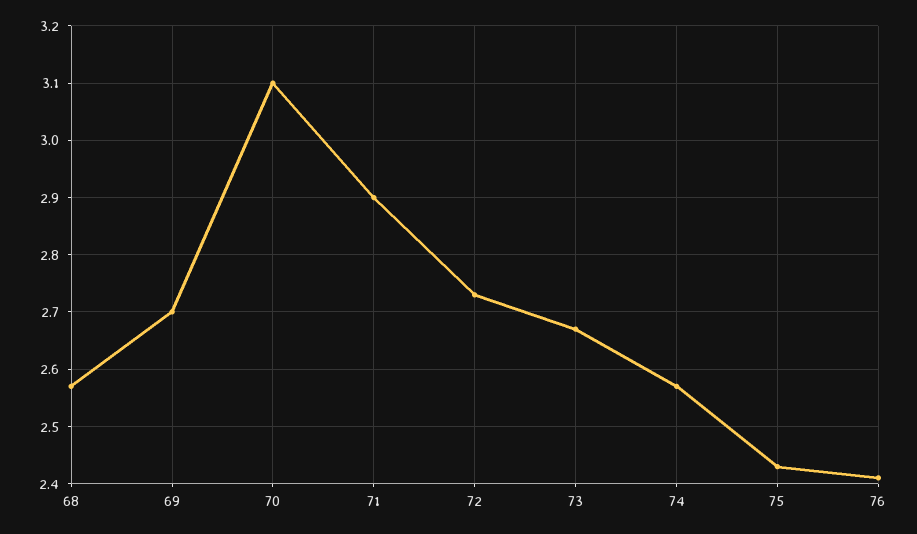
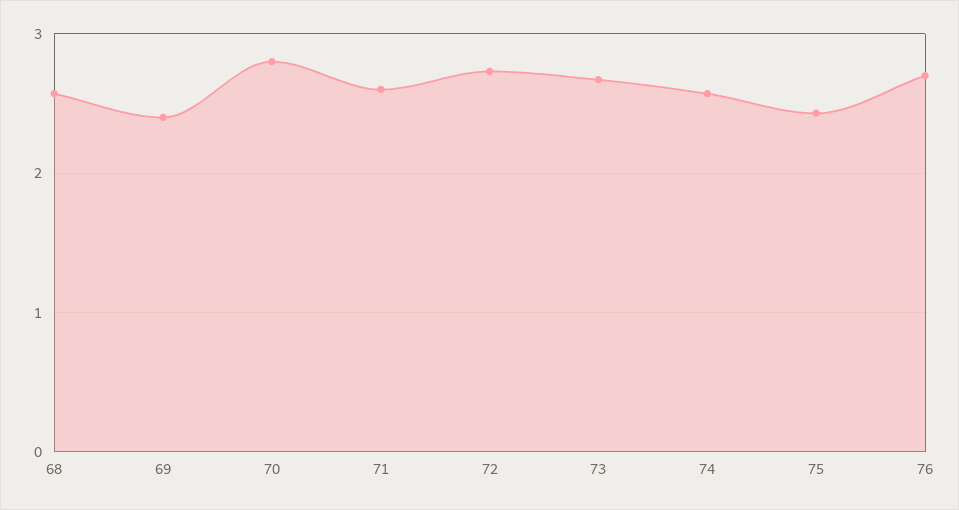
69: 2.7 -> 2.4
70: 3.1 -> 2.8
71: 2.9 -> 2.6
76: 2.4 -> 2.7

